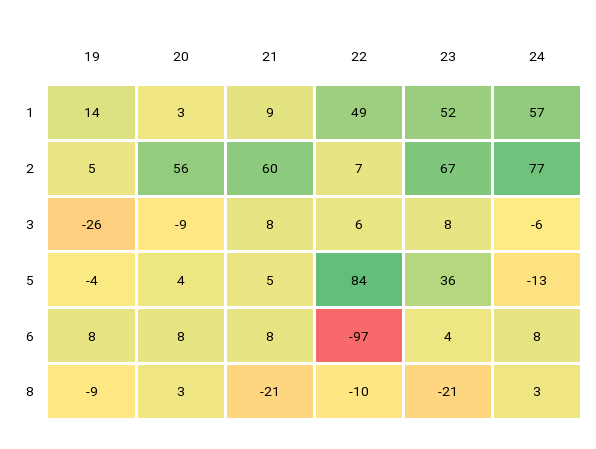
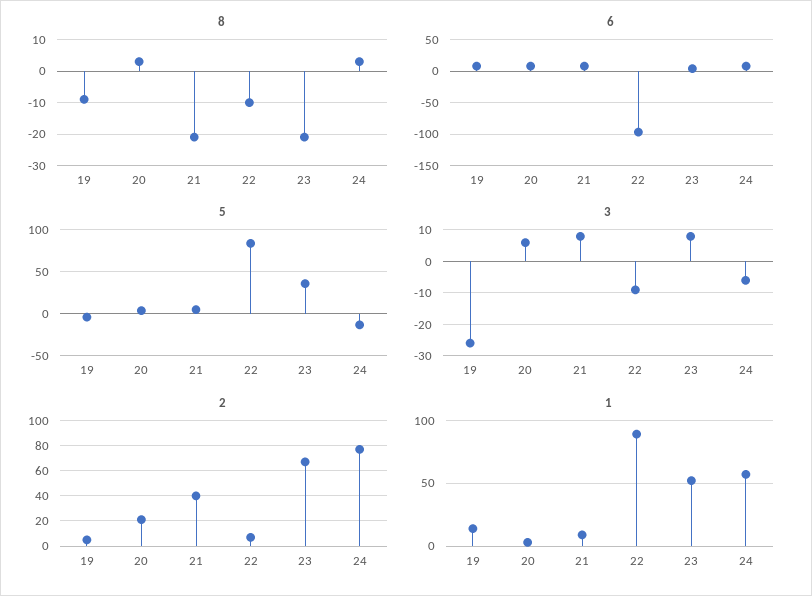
1, 22: 49 -> 90
2, 20: 56 -> 20
2, 21: 60 -> 40
3, 20: -9 -> 5
3, 22: 6 -> -10

